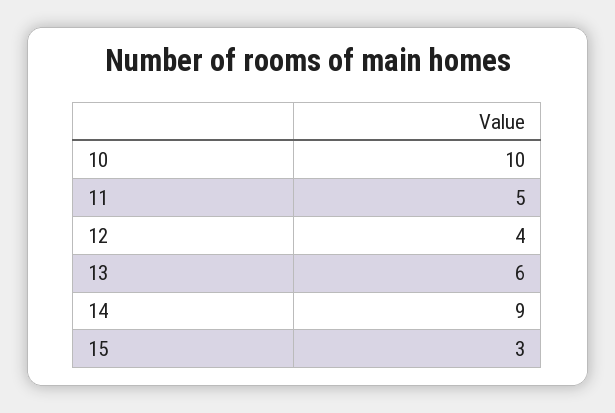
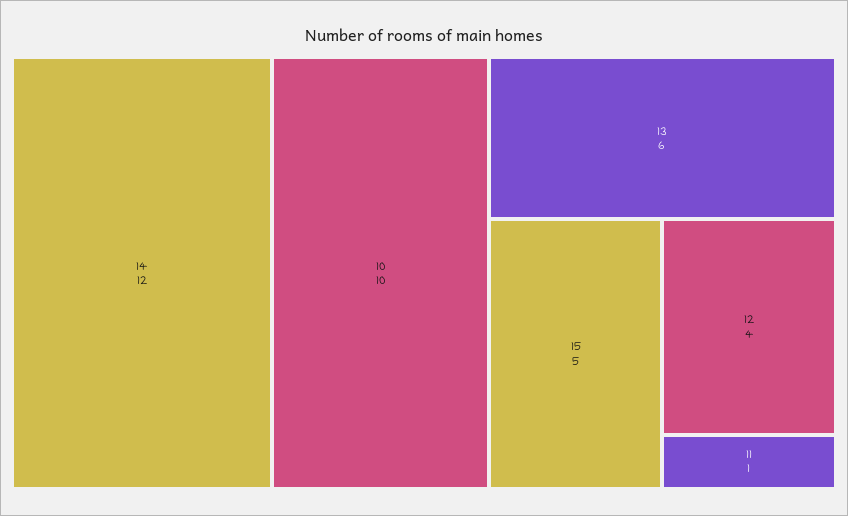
11: 5 -> 1
14: 9 -> 12
15: 3 -> 5

